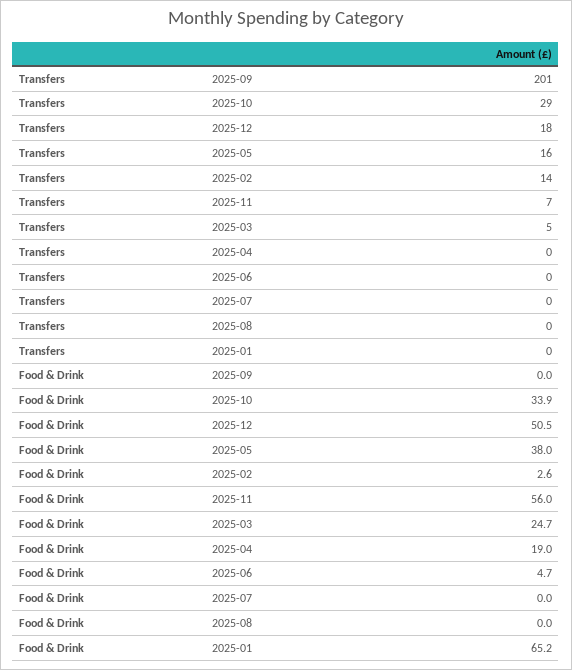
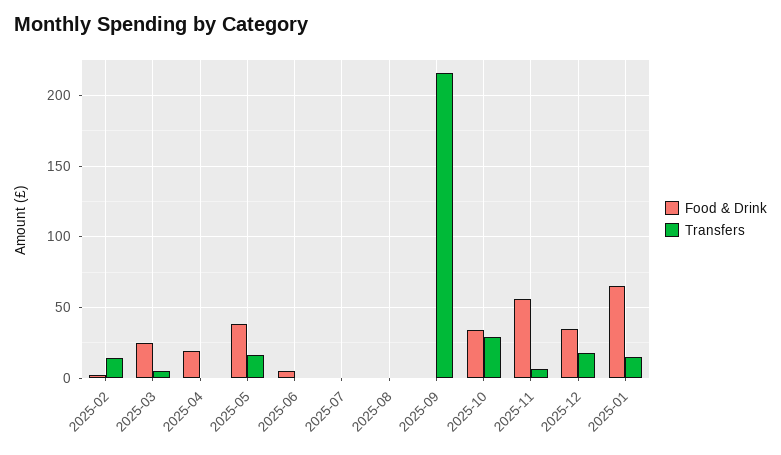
Transfers, 2025-09: 201 -> 215
Transfers, 2025-01: 0 -> 15
Food & Drink, 2025-12: 50.5 -> 35

